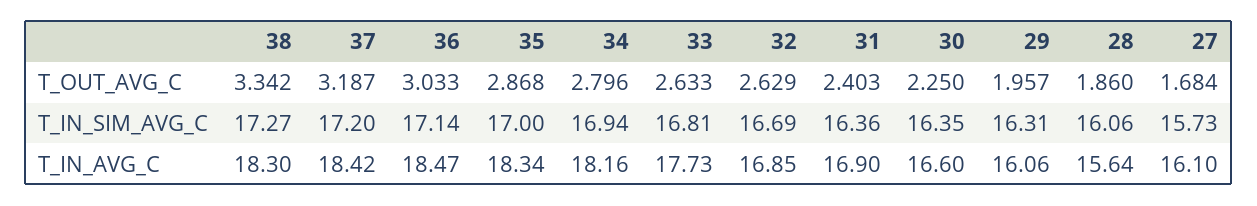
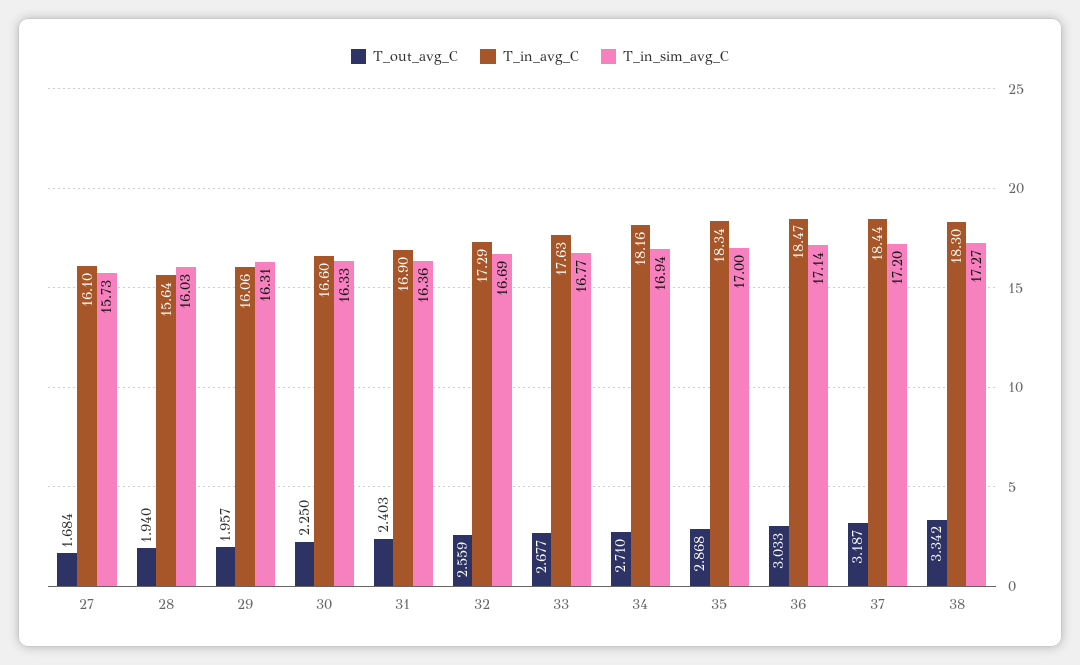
T_OUT_AVG_C, 34: 2.796 -> 2.71
T_OUT_AVG_C, 33: 2.633 -> 2.677
T_OUT_AVG_C, 32: 2.629 -> 2.559
T_OUT_AVG_C, 28: 1.86 -> 1.94
T_IN_SIM_AVG_C, 33: 16.81 -> 16.77
T_IN_SIM_AVG_C, 30: 16.35 -> 16.33
T_IN_SIM_AVG_C, 28: 16.06 -> 16.03
T_IN_AVG_C, 37: 18.42 -> 18.44
T_IN_AVG_C, 33: 17.73 -> 17.63
T_IN_AVG_C, 32: 16.85 -> 17.29

